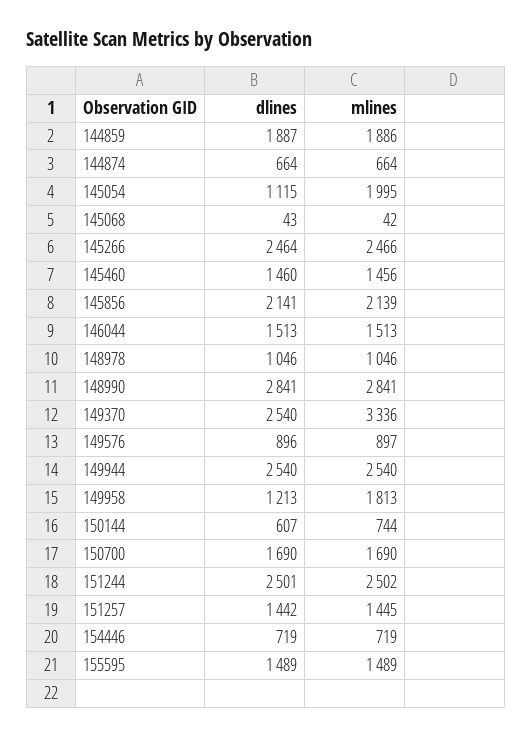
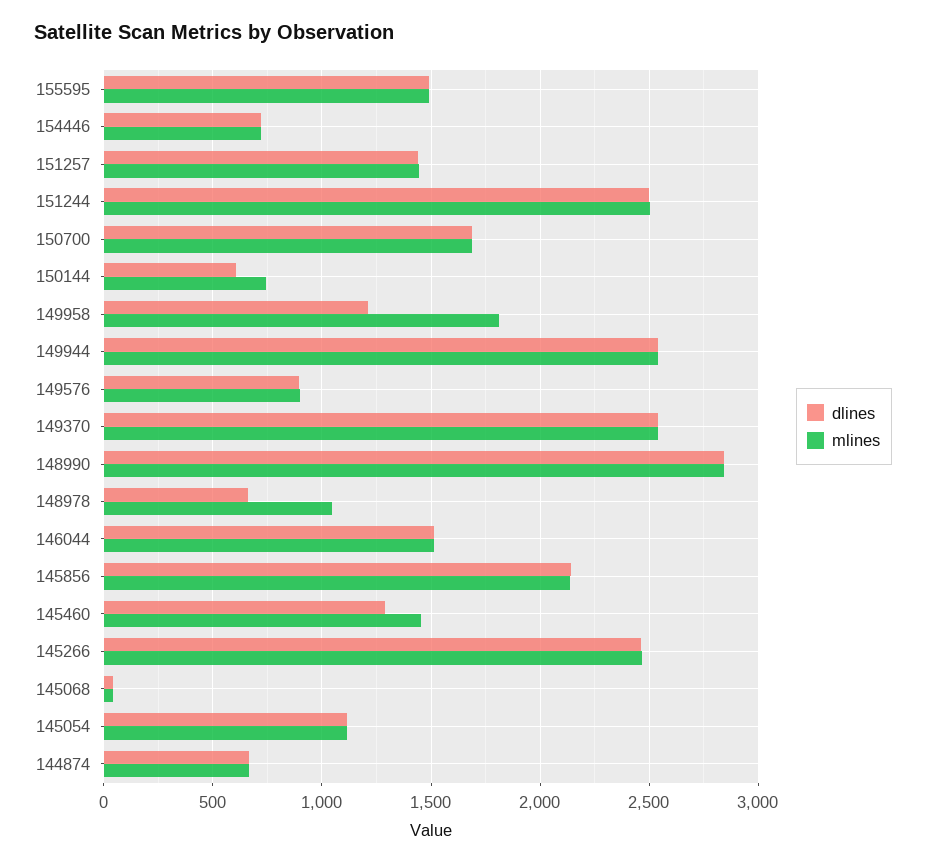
dlines, 144859: 1887 -> none
mlines, 144859: 1886 -> none
mlines, 145054: 1995 -> 1100
dlines, 145460: 1460 -> 1300
dlines, 148978: 1046 -> 650
mlines, 149370: 3336 -> 2550

